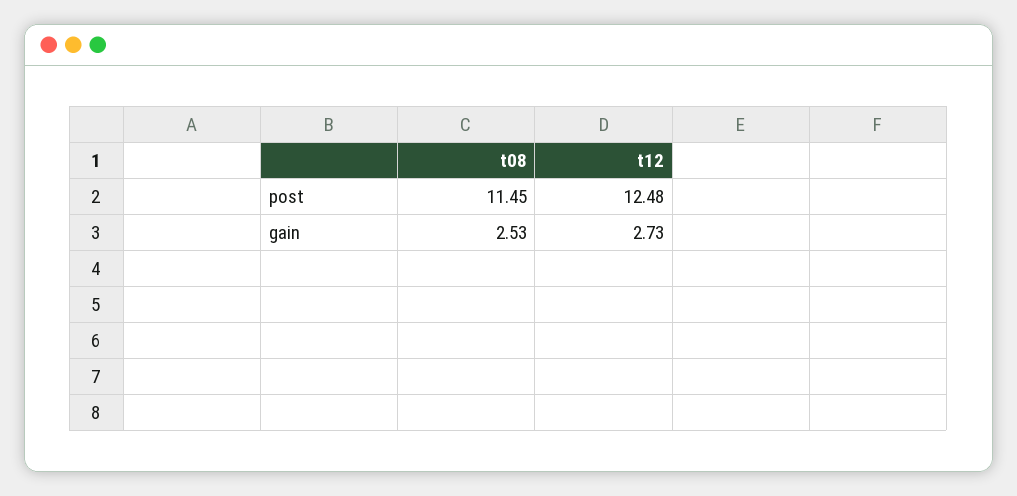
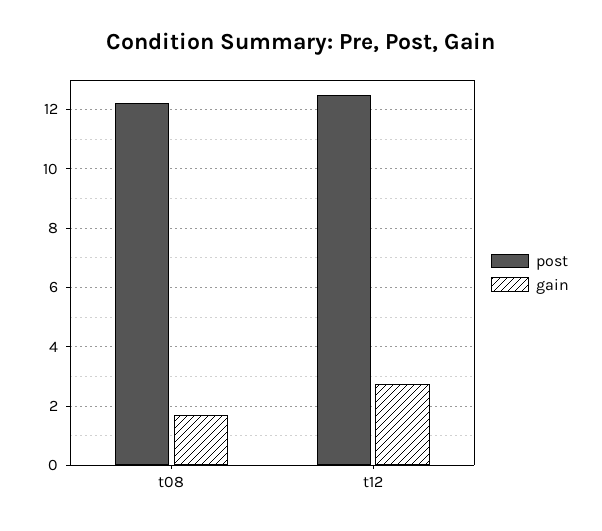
post, t08: 11.45 -> 12.25
gain, t08: 2.53 -> 1.75

